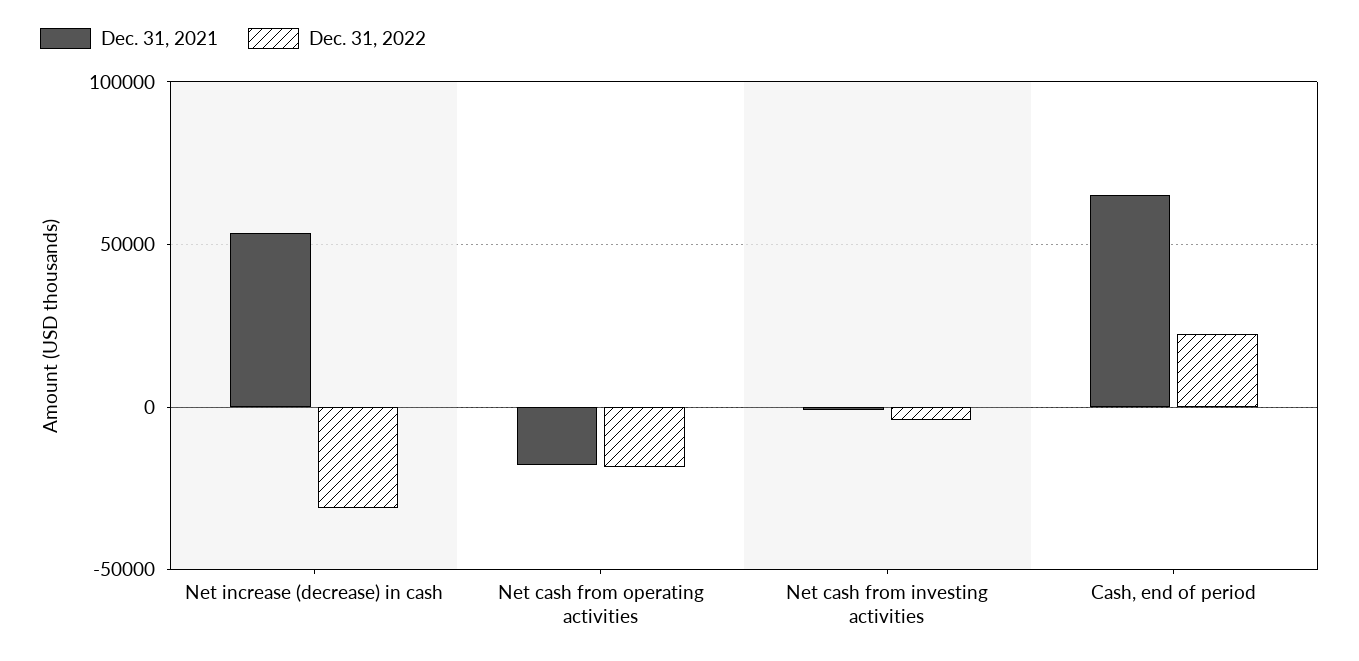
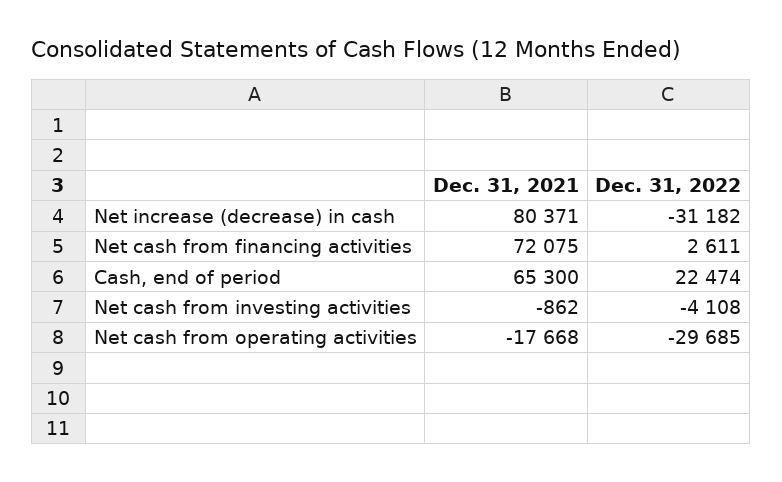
Dec. 31, 2021, Net increase (decrease) in cash: 55000 -> 80371
Dec. 31, 2022, Net cash from operating activities: -20000 -> -29685
Dec. 31, 2021, Net cash from financing activities: none -> 72075
Dec. 31, 2022, Net cash from financing activities: none -> 2611

